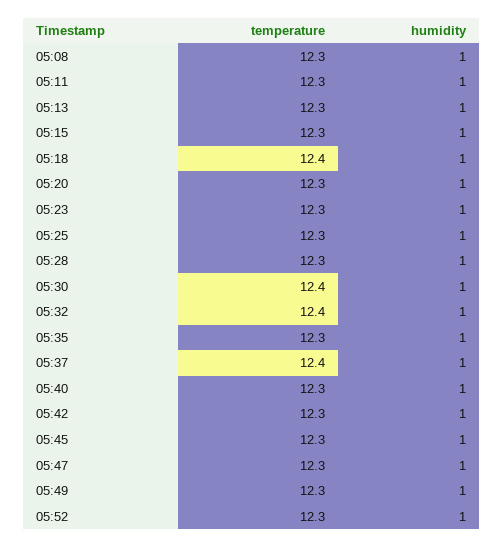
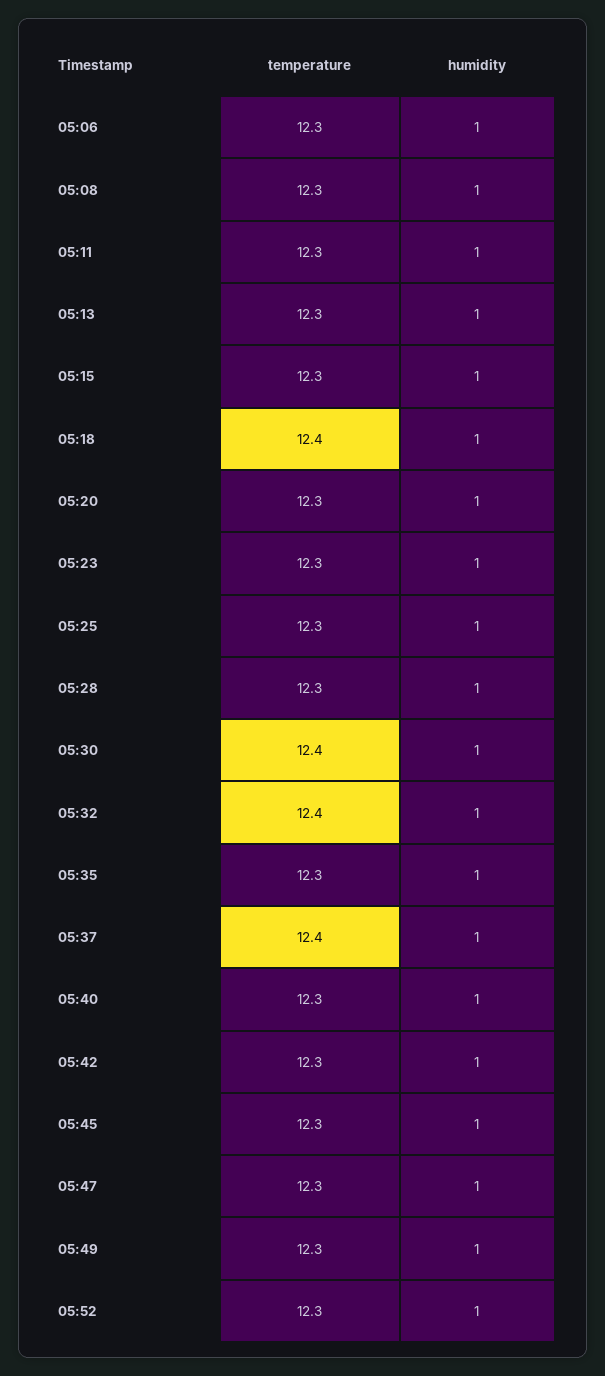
temperature, 05:06: none -> 12.3
humidity, 05:06: none -> 1

